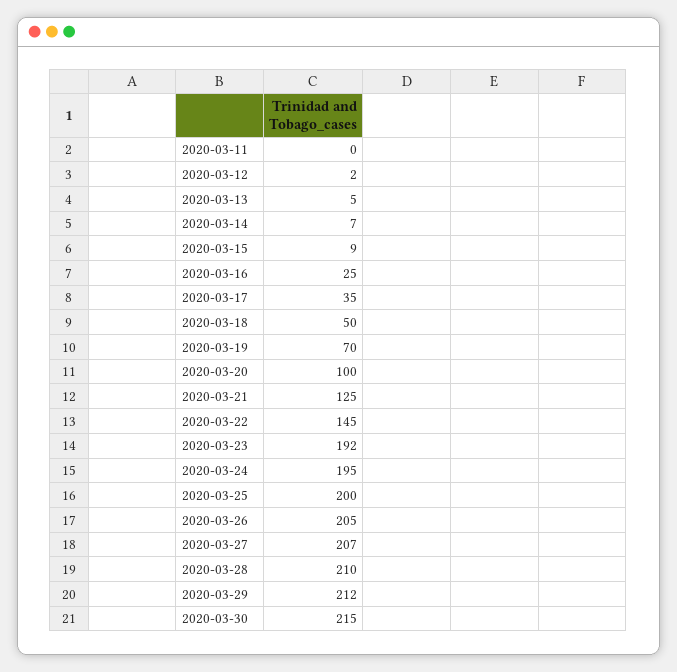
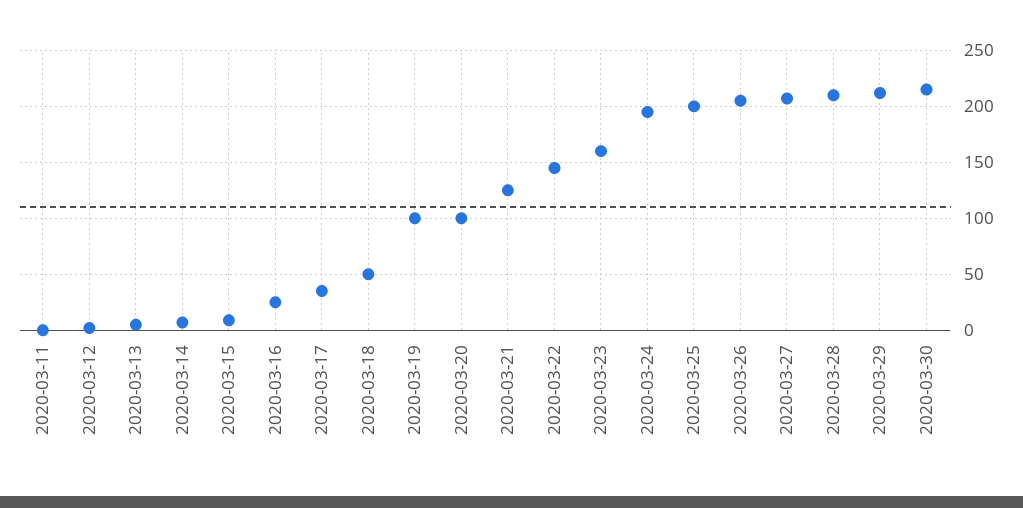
2020-03-19: 70 -> 100
2020-03-23: 192 -> 160

